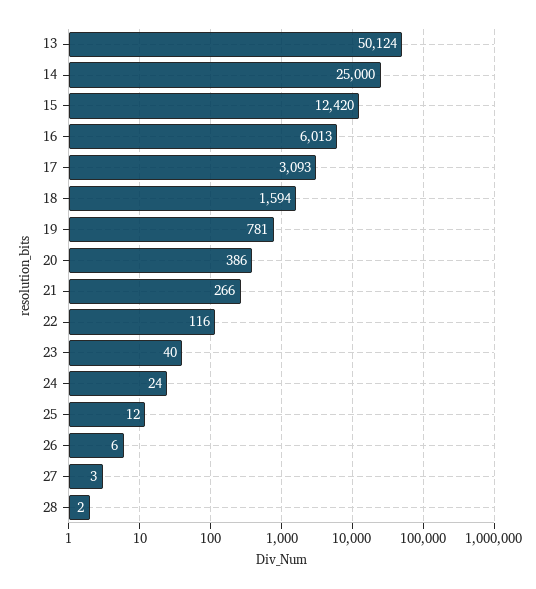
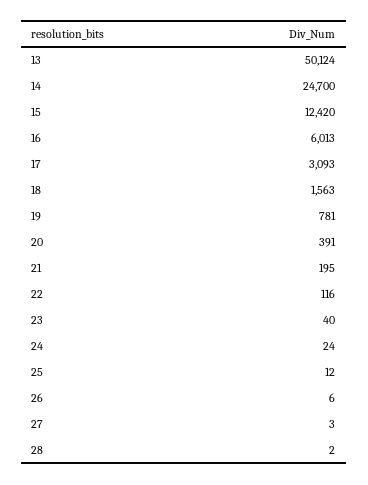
14: 25000 -> 24700
18: 1594 -> 1563
20: 386 -> 391
21: 266 -> 195

